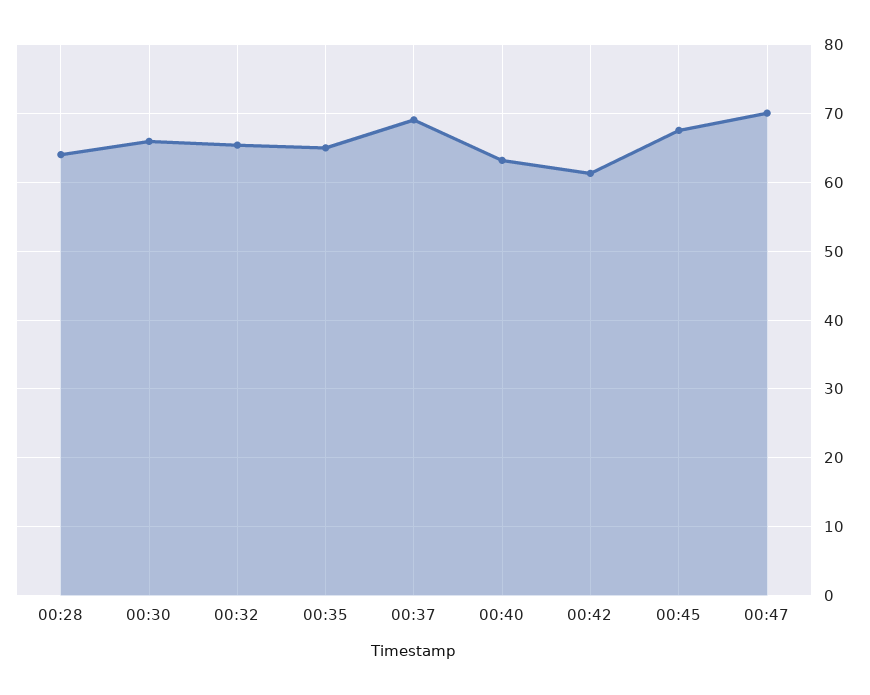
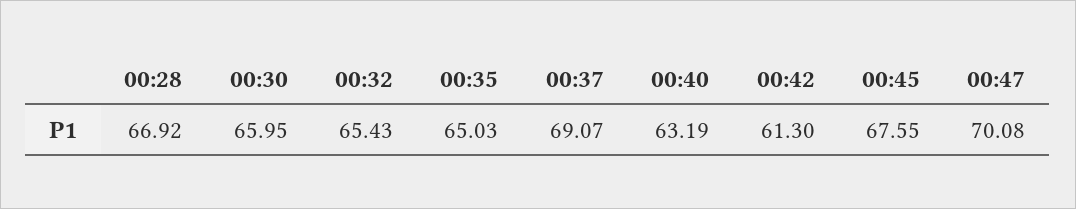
00:28: 64 -> 66.92

